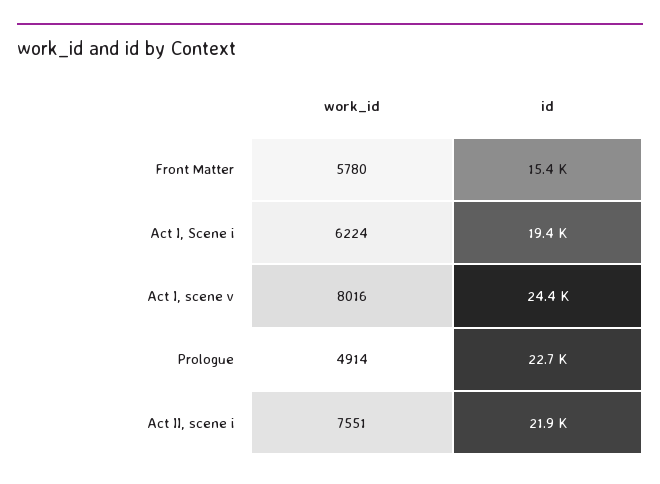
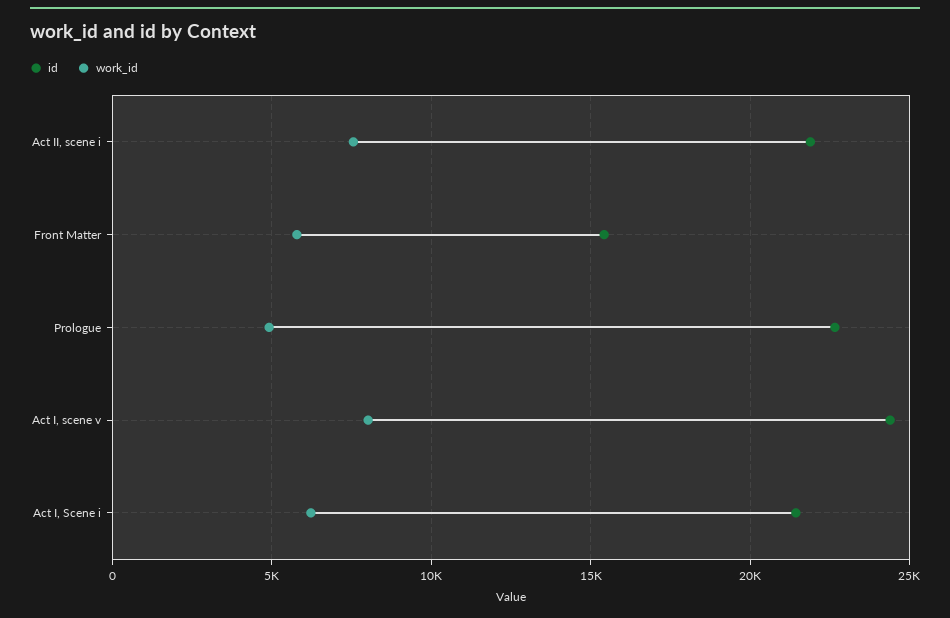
id, Act I, Scene i: 19400 -> 21500

